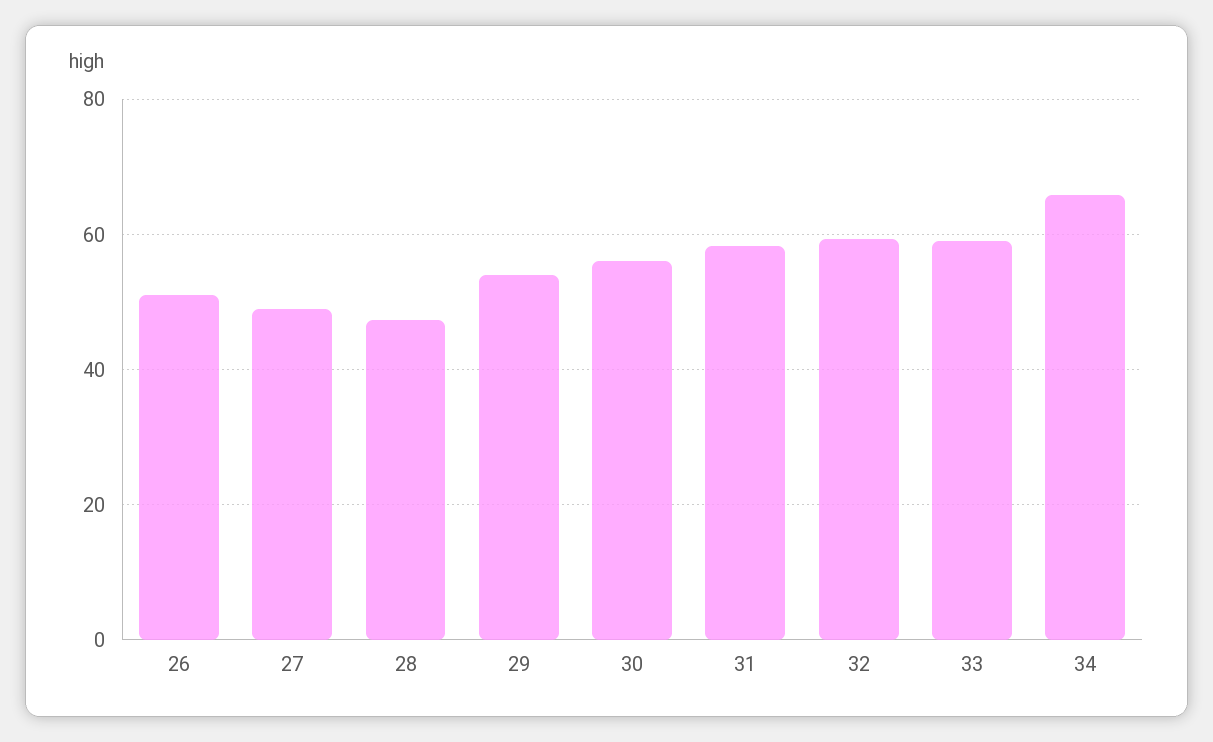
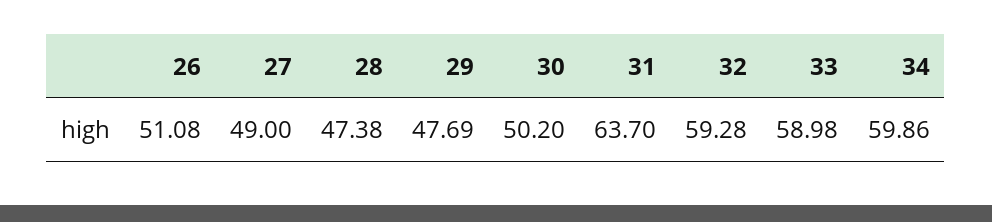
29: 54 -> 47.69
30: 56 -> 50.2
31: 58 -> 63.7
34: 66 -> 59.86

